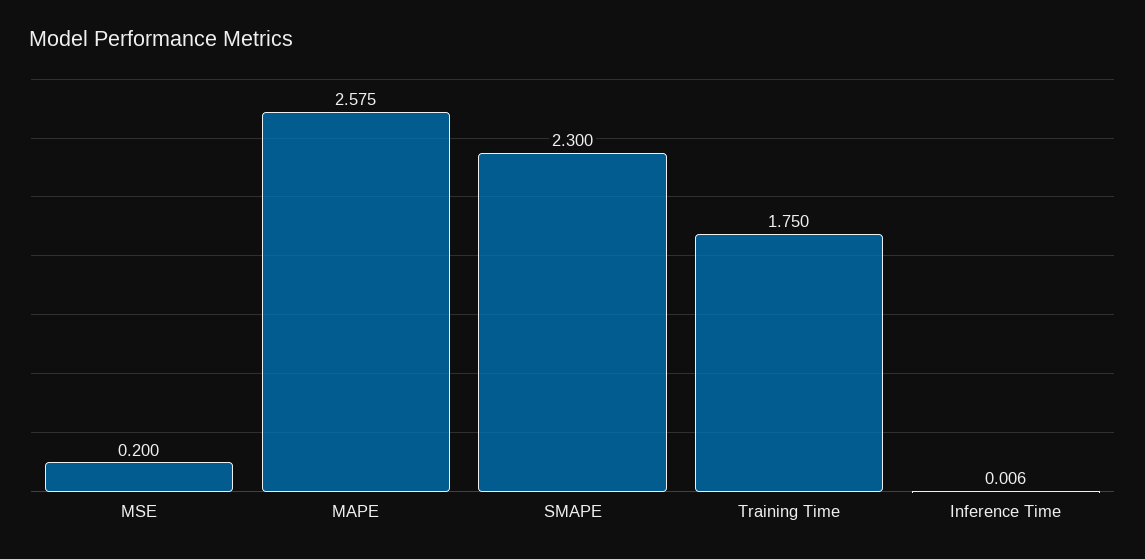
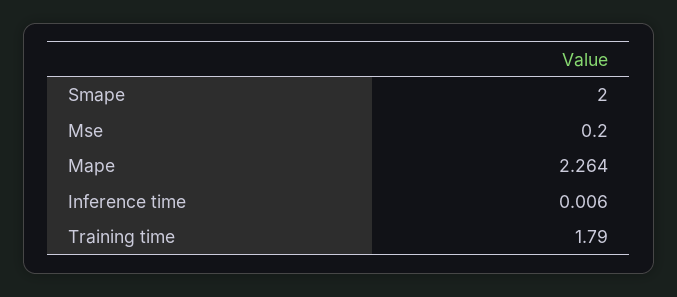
MAPE: 2.575 -> 2.264
SMAPE: 2.3 -> 2
Training Time: 1.75 -> 1.79

